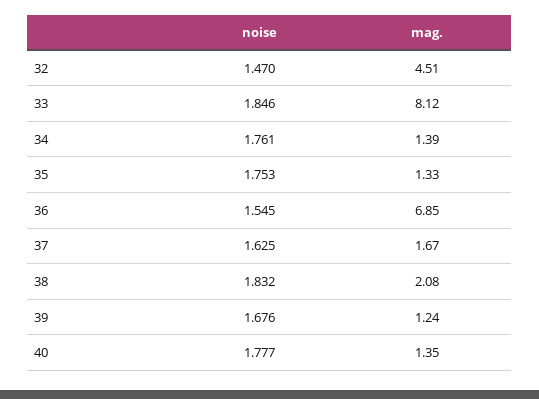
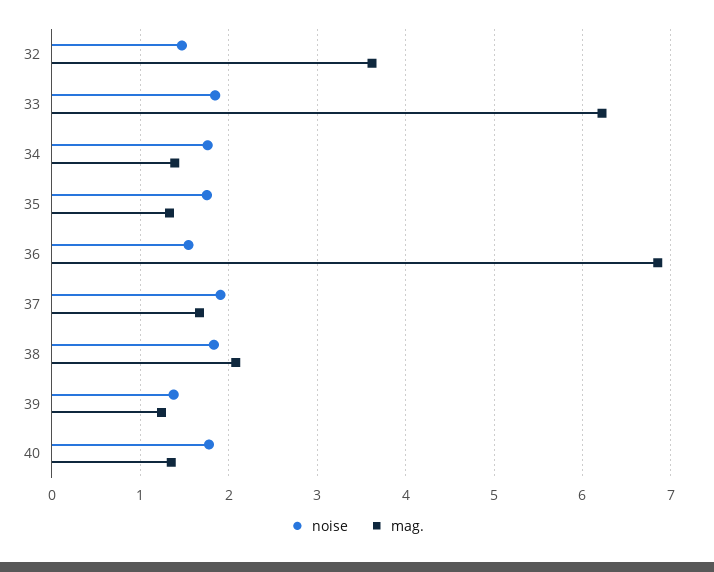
mag., 32: 4.51 -> 3.6
mag., 33: 8.12 -> 6.2
noise, 37: 1.625 -> 1.9
noise, 39: 1.676 -> 1.4

